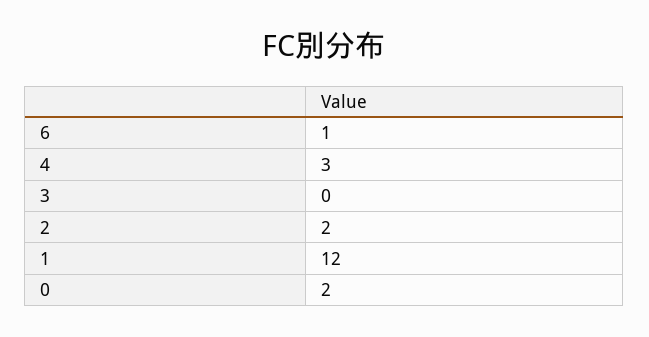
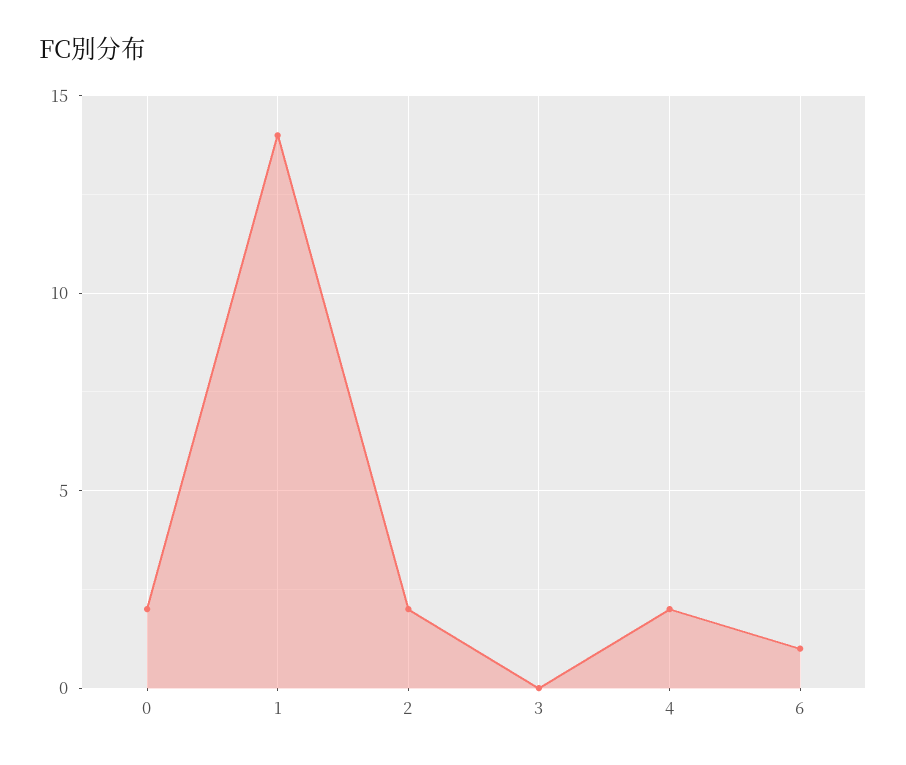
4: 3 -> 2
1: 12 -> 14

